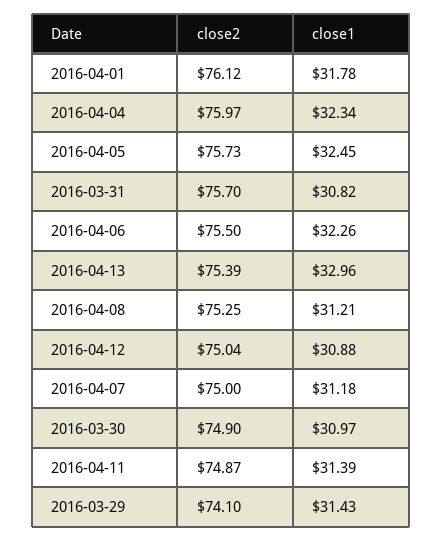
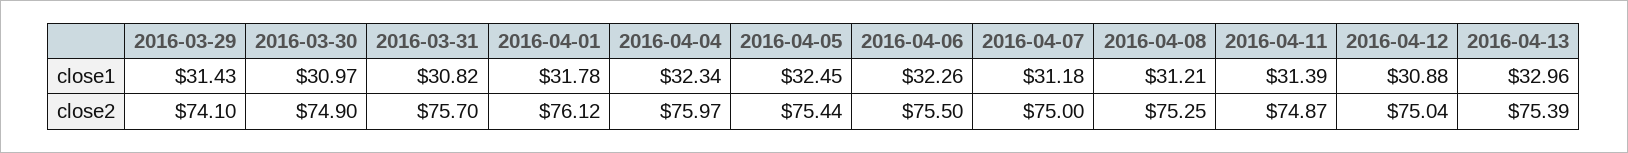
close2, 2016-04-05: 75.73 -> 75.44

